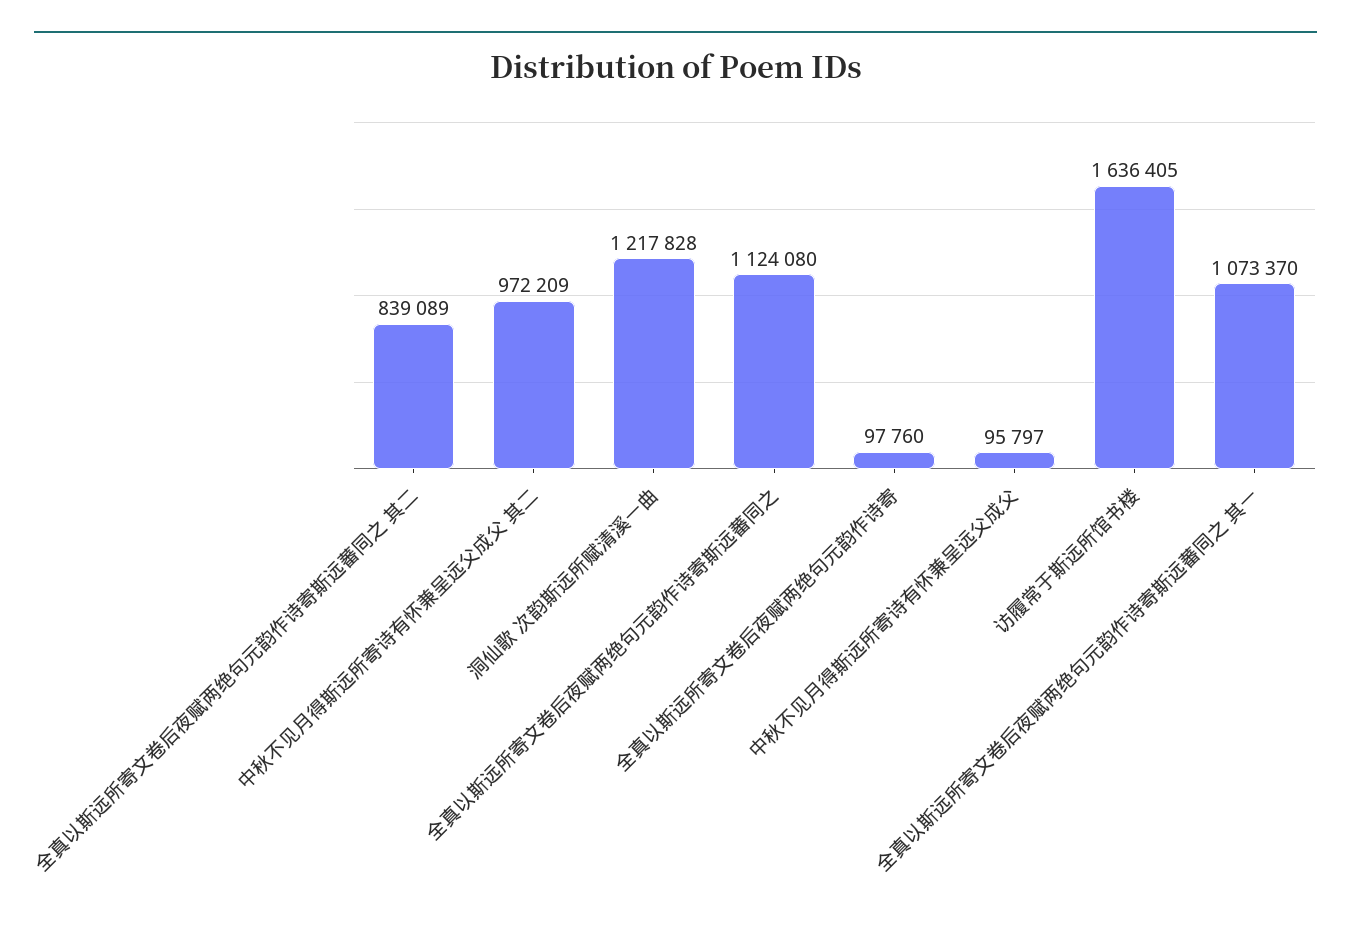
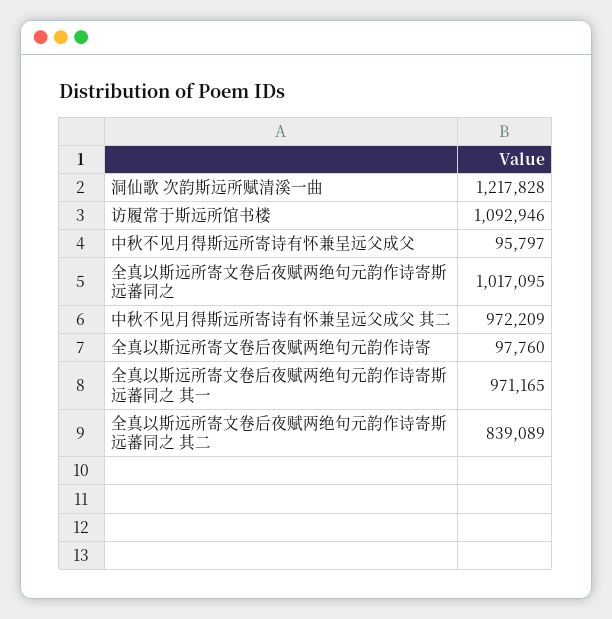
全真以斯远所寄文卷后夜赋两绝句元韵作诗寄斯远蕃同之: 1124080 -> 1017095
访履常于斯远所馆书楼: 1636405 -> 1092946
全真以斯远所寄文卷后夜赋两绝句元韵作诗寄斯远蕃同之 其一: 1073370 -> 971165

